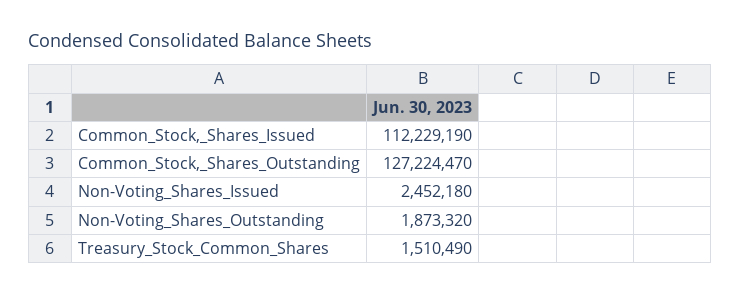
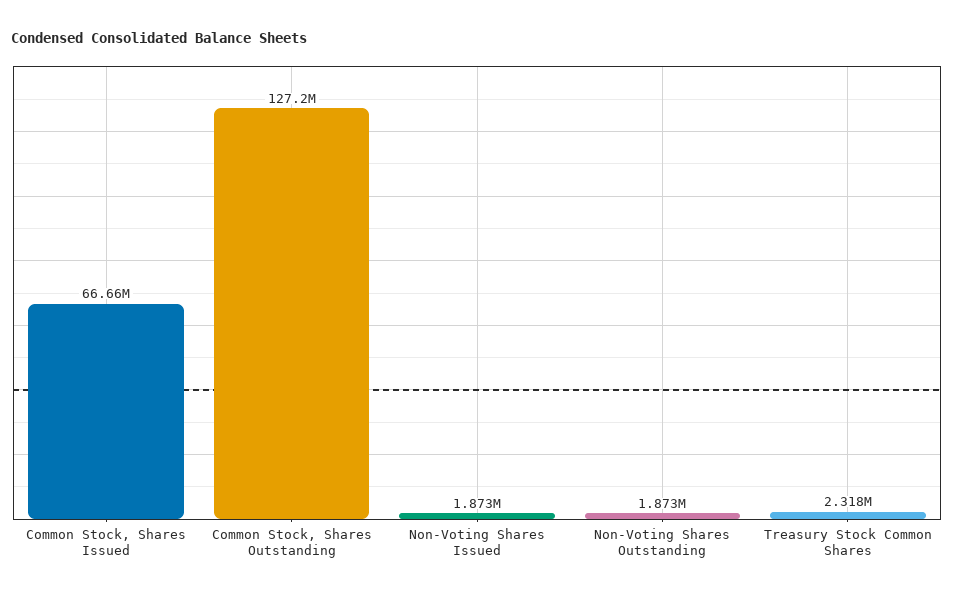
Common_Stock,_Shares_Issued: 112229190 -> 66660000
Non-Voting_Shares_Issued: 2452180 -> 1873000
Treasury_Stock_Common_Shares: 1510490 -> 2318000

